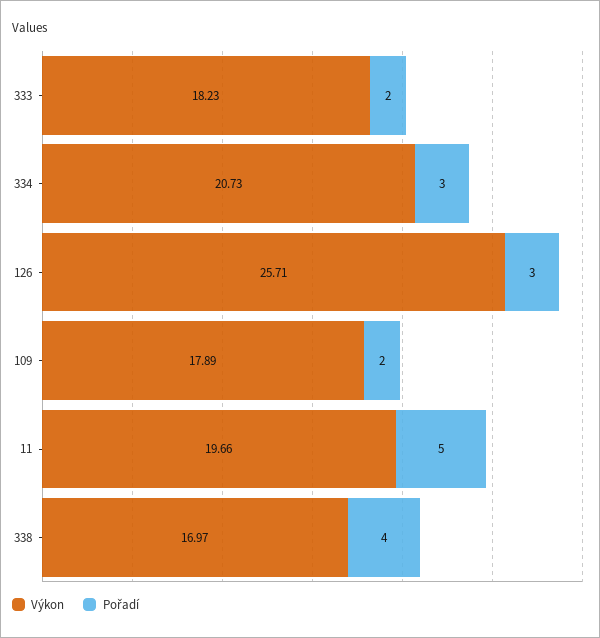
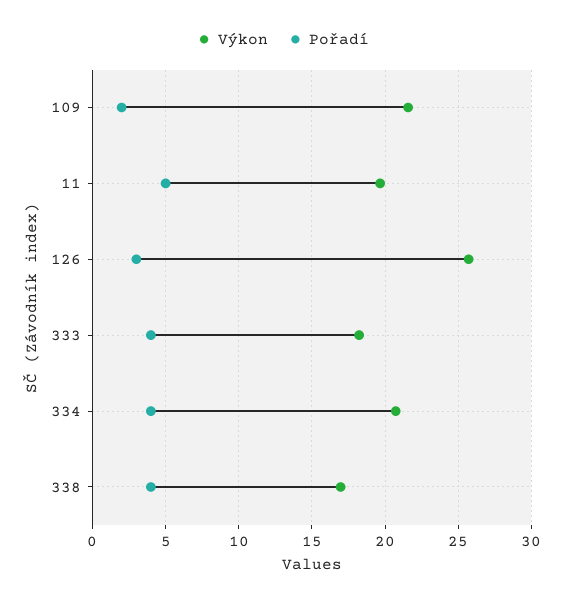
Pořadí, 333: 2 -> 4
Pořadí, 334: 3 -> 4
Výkon, 109: 17.89 -> 21.5

